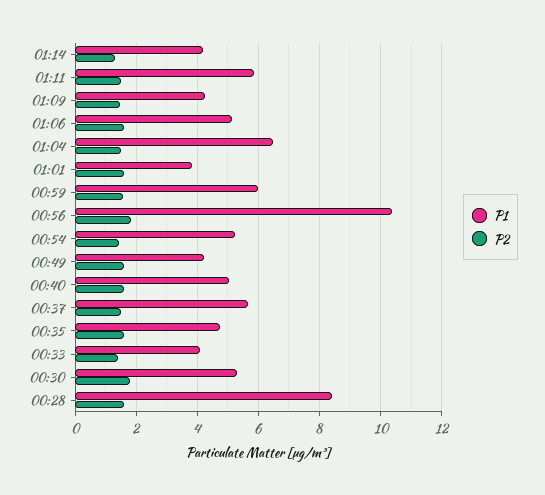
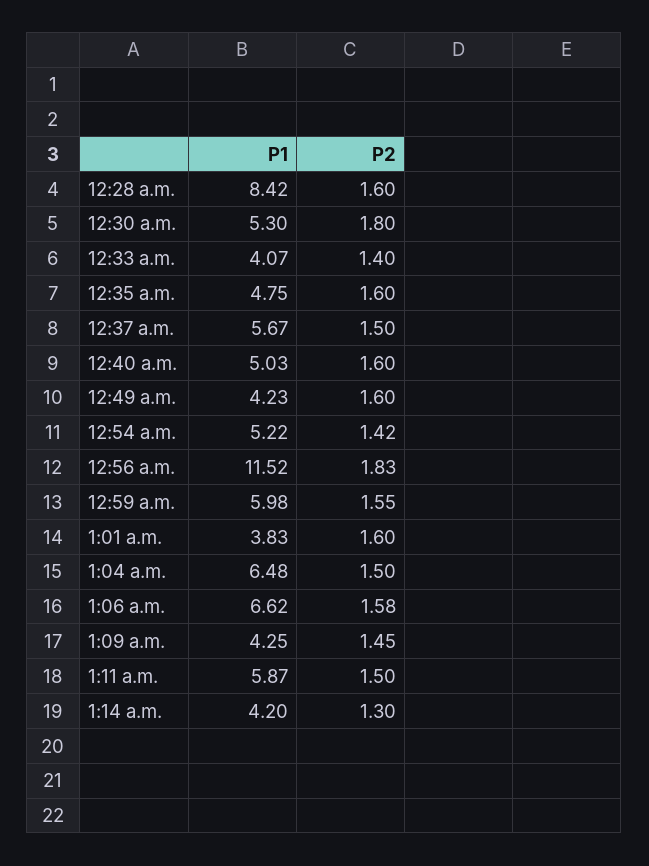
P1, 01:06: 5.2 -> 6.62
P1, 00:56: 10.4 -> 11.52

